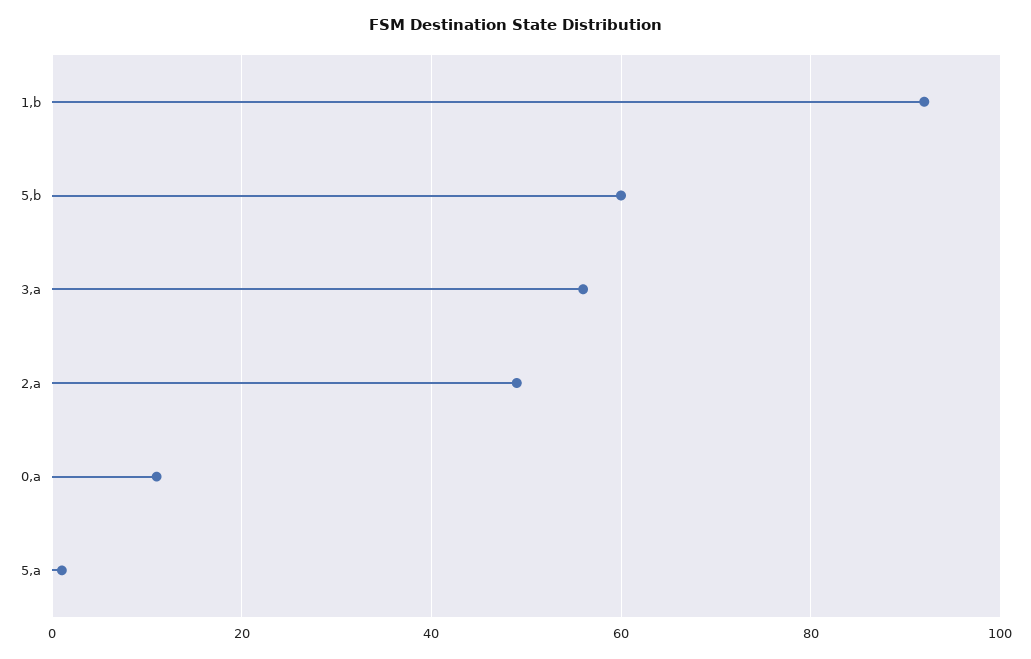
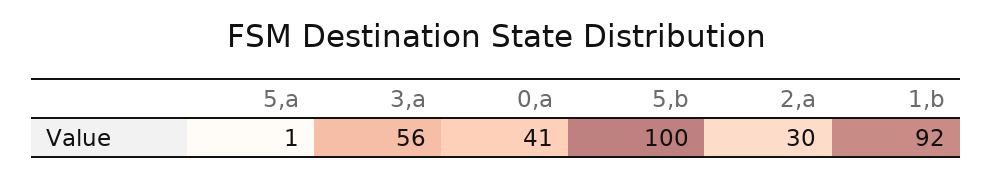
5,b: 60 -> 100
2,a: 50 -> 30
0,a: 10 -> 41

